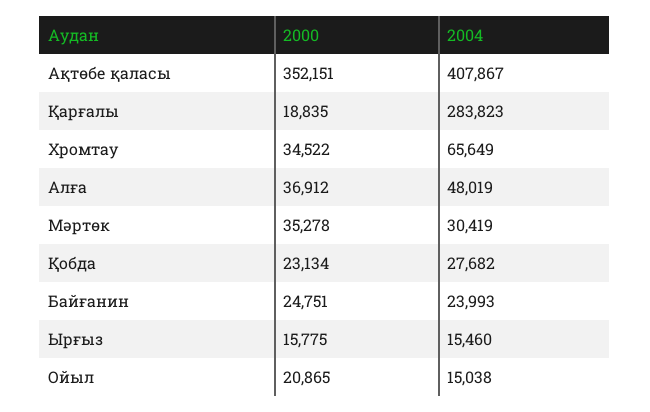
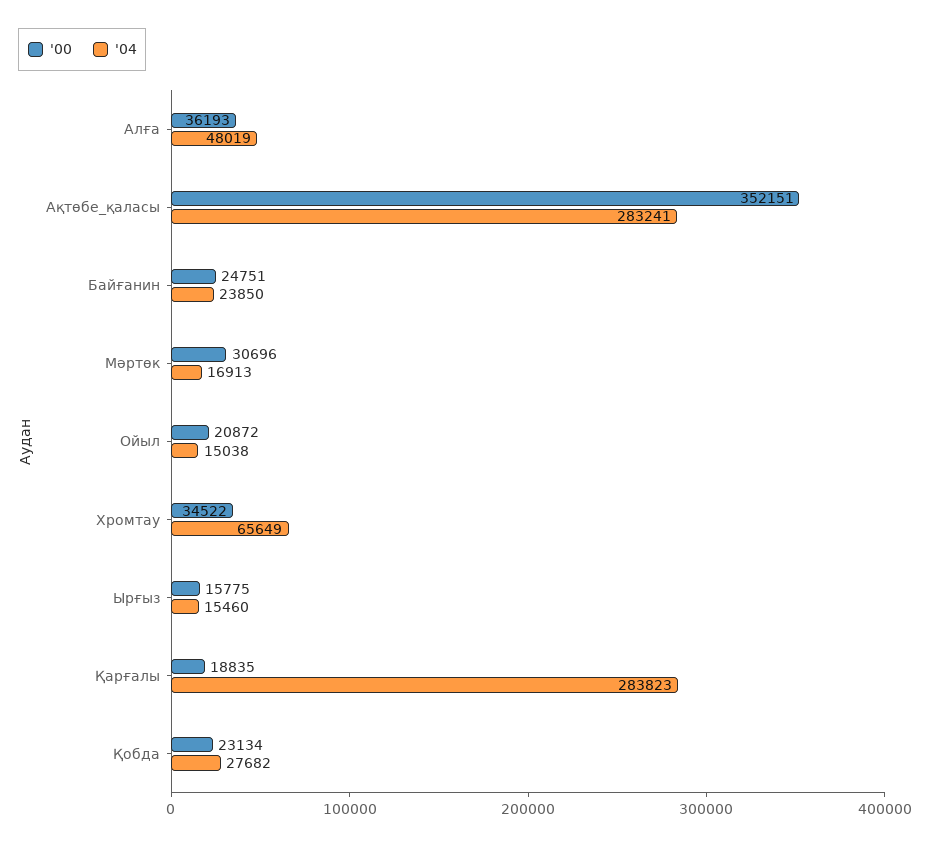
2004, Ақтөбе қаласы: 407867 -> 283241
2000, Алға: 36912 -> 36193
2000, Мәртөк: 35278 -> 30696
2004, Мәртөк: 30419 -> 16913
2004, Байғанин: 23993 -> 23850
2000, Ойыл: 20865 -> 20872

